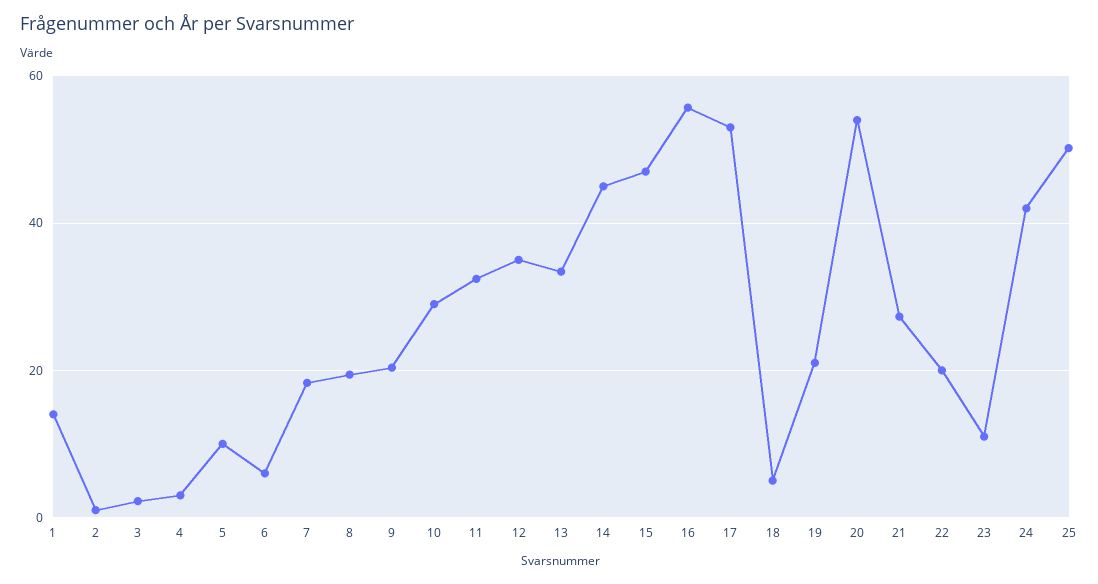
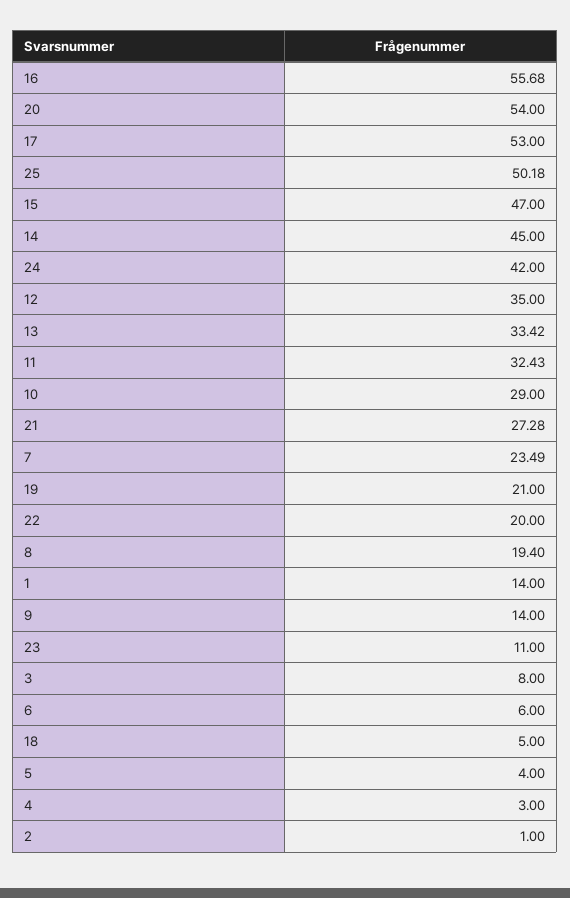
3: 2 -> 8
5: 10 -> 4
7: 18 -> 23.49
9: 20 -> 14

